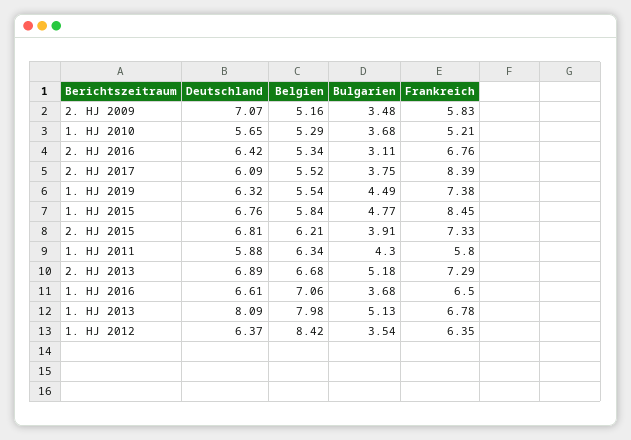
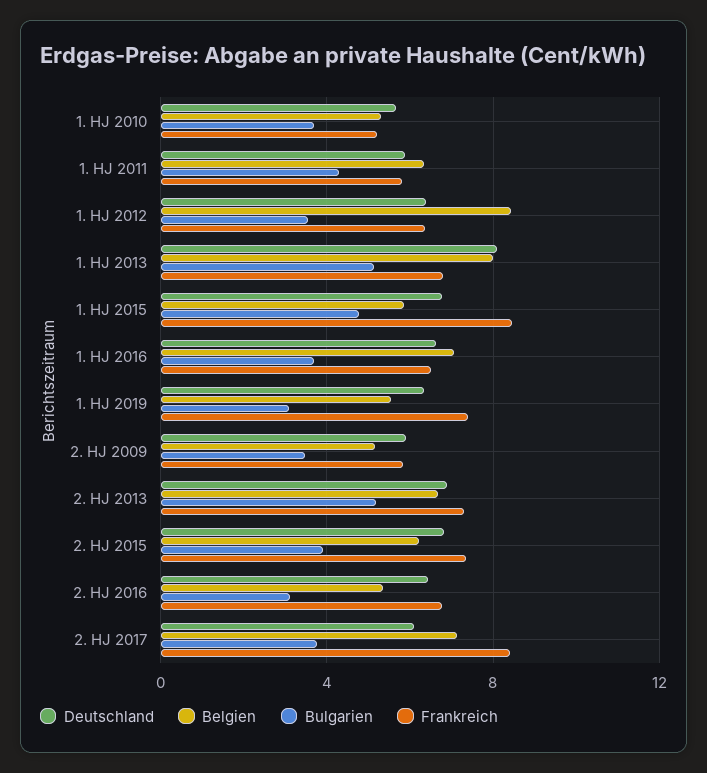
Deutschland, 2. HJ 2009: 7.07 -> 6
Belgien, 2. HJ 2017: 5.52 -> 7
Bulgarien, 1. HJ 2019: 4.49 -> 3

